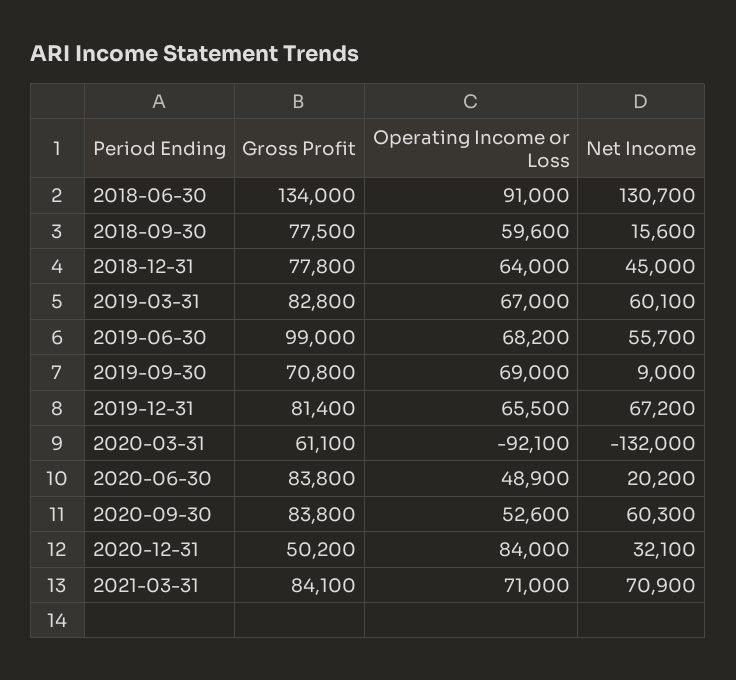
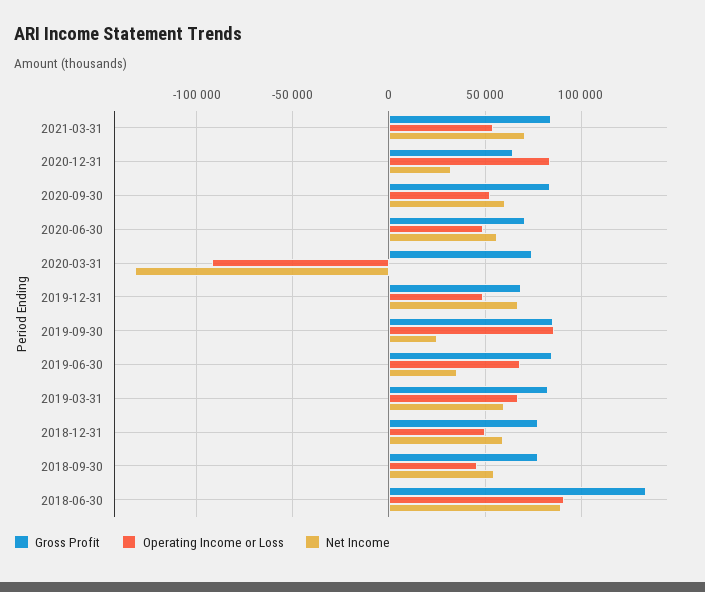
Net Income, 2018-06-30: 130700 -> 90000
Operating Income or Loss, 2018-09-30: 59600 -> 45000
Net Income, 2018-09-30: 15600 -> 55000
Operating Income or Loss, 2018-12-31: 64000 -> 50000
Net Income, 2018-12-31: 45000 -> 60000
Gross Profit, 2019-06-30: 99000 -> 85000
Net Income, 2019-06-30: 55700 -> 35000
Gross Profit, 2019-09-30: 70800 -> 85000
Operating Income or Loss, 2019-09-30: 69000 -> 85000
Net Income, 2019-09-30: 9000 -> 25000
Gross Profit, 2019-12-31: 81400 -> 70000
Operating Income or Loss, 2019-12-31: 65500 -> 50000
Gross Profit, 2020-03-31: 61100 -> 75000
Gross Profit, 2020-06-30: 83800 -> 70000
Net Income, 2020-06-30: 20200 -> 55000
Gross Profit, 2020-12-31: 50200 -> 65000
Operating Income or Loss, 2021-03-31: 71000 -> 55000

